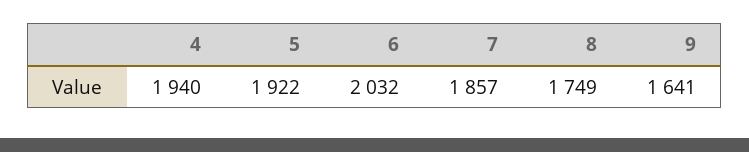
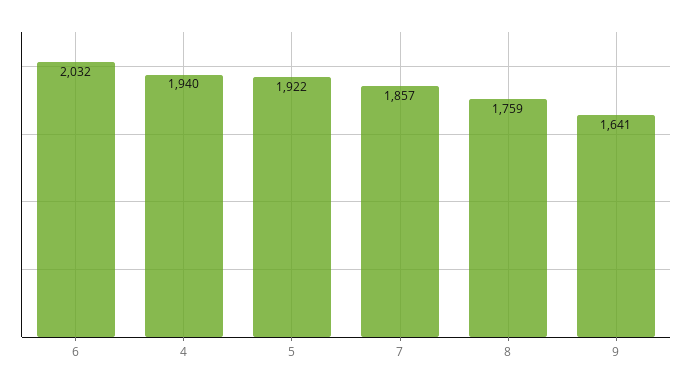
8: 1749 -> 1759

